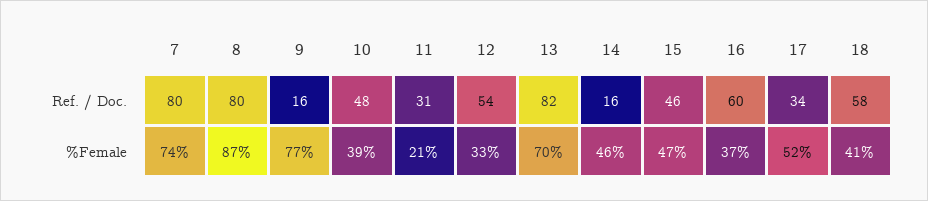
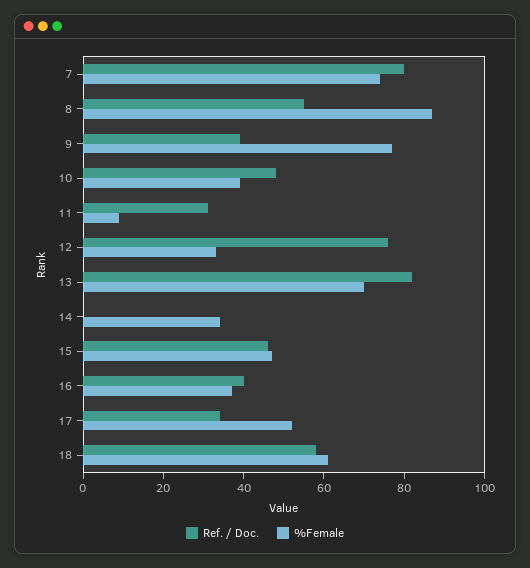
Ref. / Doc., 8: 80 -> 55
Ref. / Doc., 9: 16 -> 40
Ref. / Doc., 12: 54 -> 75
Ref. / Doc., 14: 16 -> 0
Ref. / Doc., 16: 60 -> 40
%Female, 11: 21 -> 10
%Female, 14: 46 -> 35
%Female, 18: 41 -> 60

